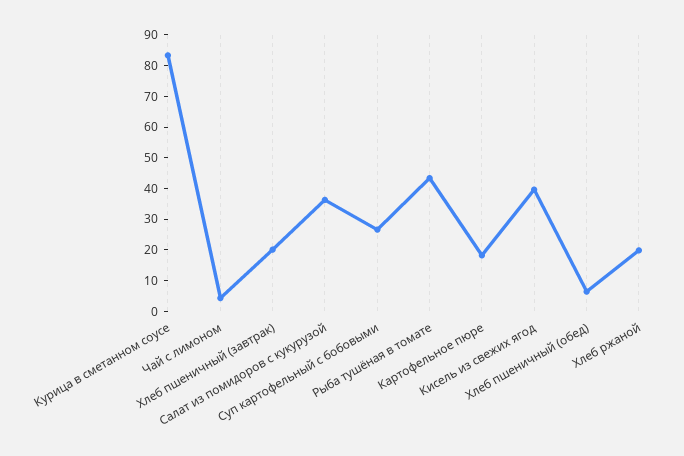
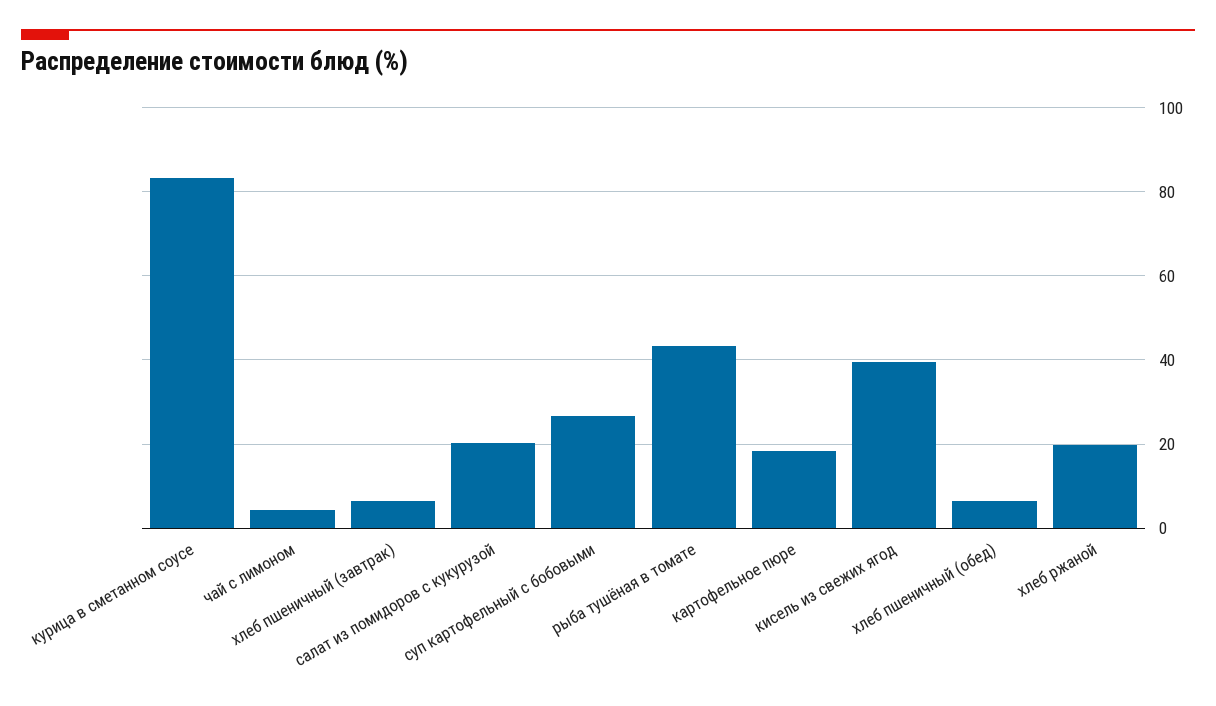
Хлеб пшеничный (завтрак): 20 -> 6
Салат из помидоров с кукурузой: 35 -> 20

